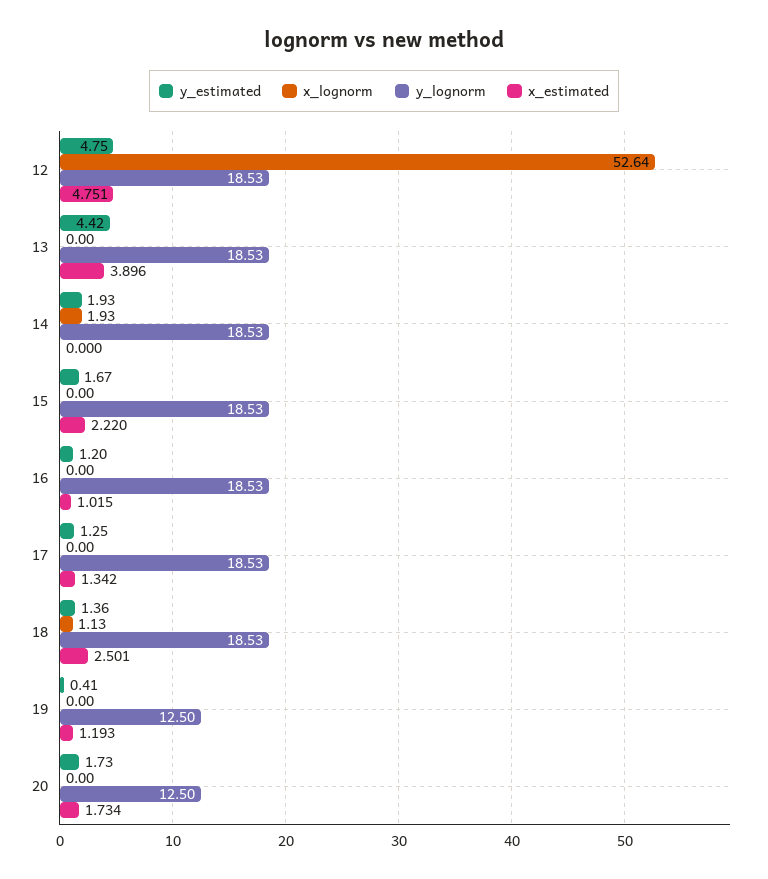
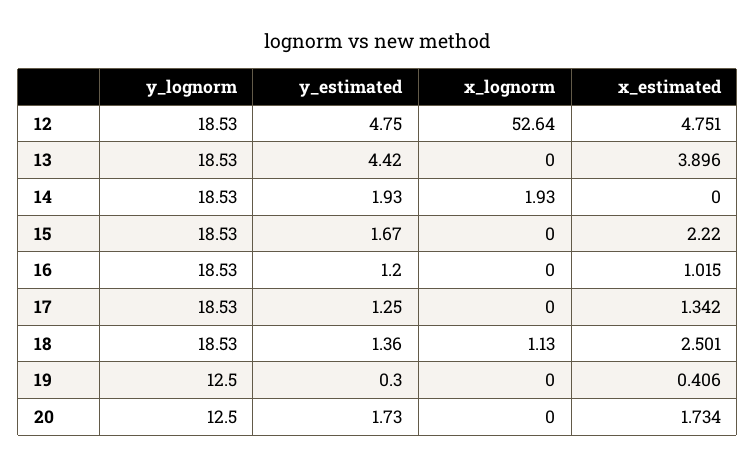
y_estimated, 19: 0.41 -> 0.3
x_estimated, 19: 1.193 -> 0.406

